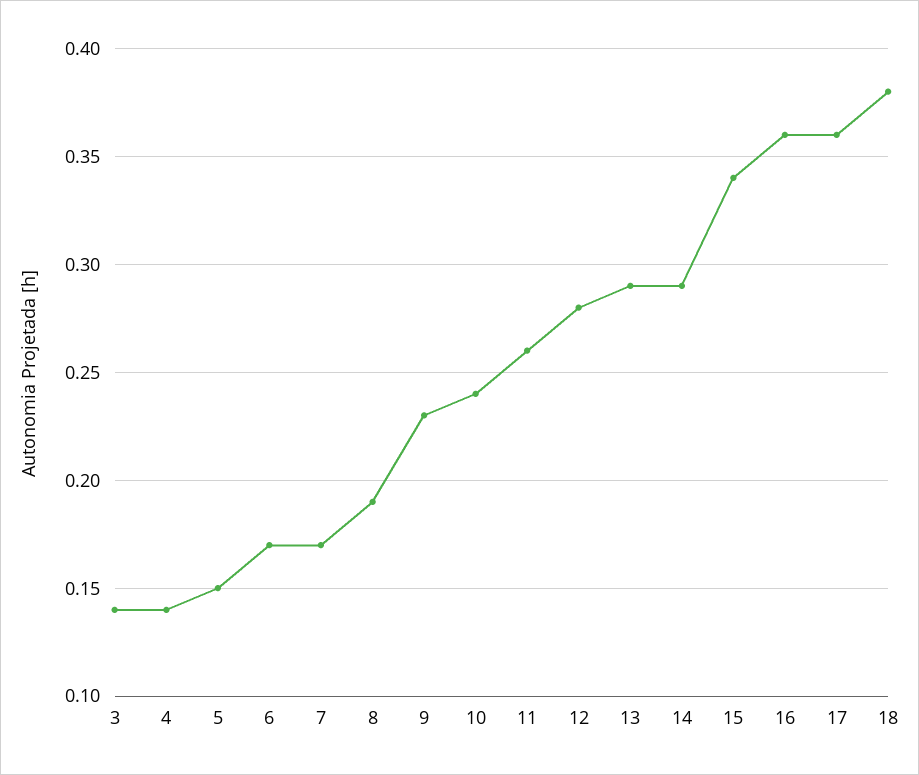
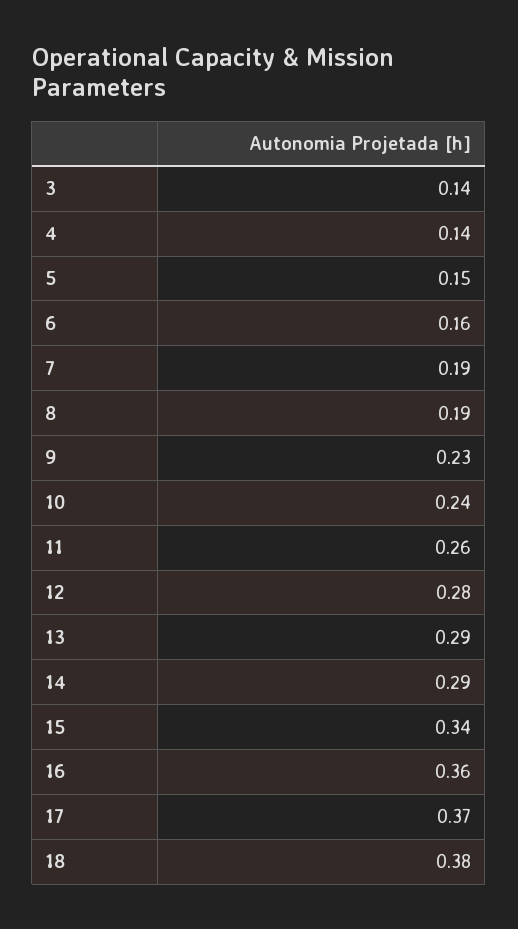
6: 0.17 -> 0.16
7: 0.17 -> 0.19
17: 0.36 -> 0.37

